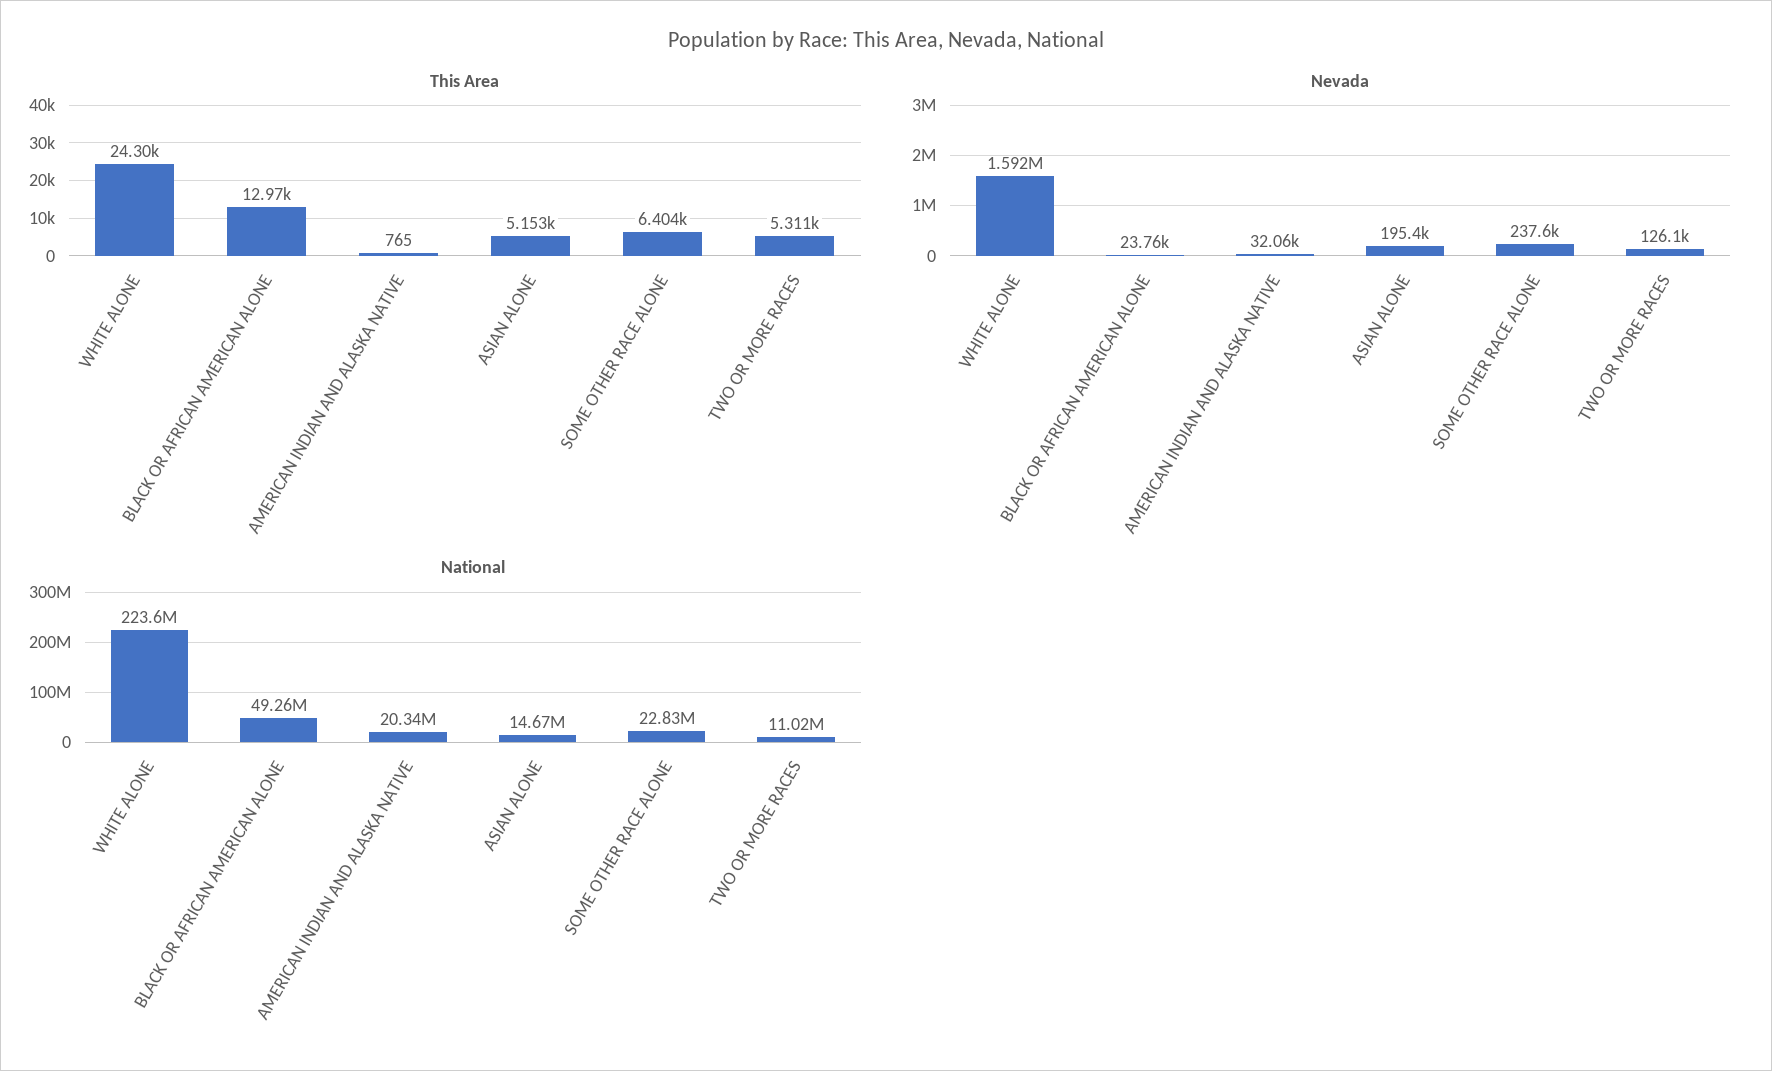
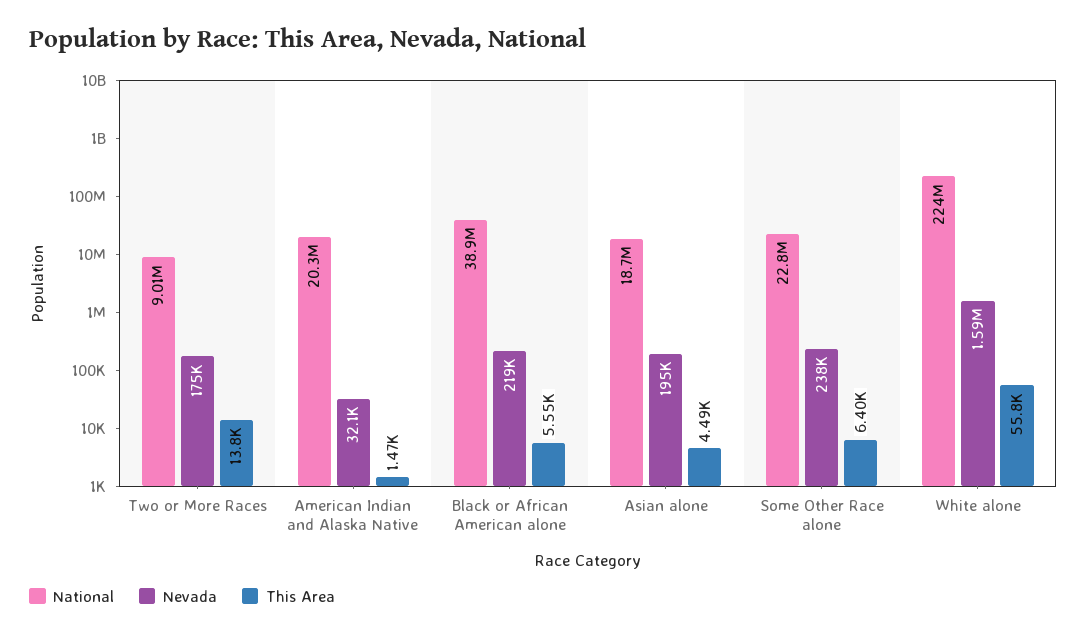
This Area, WHITE ALONE: 24300 -> 55800
This Area, BLACK OR AFRICAN AMERICAN ALONE: 12970 -> 5550
This Area, AMERICAN INDIAN AND ALASKA NATIVE: 765 -> 1470
This Area, ASIAN ALONE: 5153 -> 4490
This Area, TWO OR MORE RACES: 5311 -> 13800
Nevada, BLACK OR AFRICAN AMERICAN ALONE: 23760 -> 219000
Nevada, TWO OR MORE RACES: 126100 -> 175000
National, BLACK OR AFRICAN AMERICAN ALONE: 49260000 -> 38900000
National, ASIAN ALONE: 14670000 -> 18700000
National, TWO OR MORE RACES: 11020000 -> 9010000

